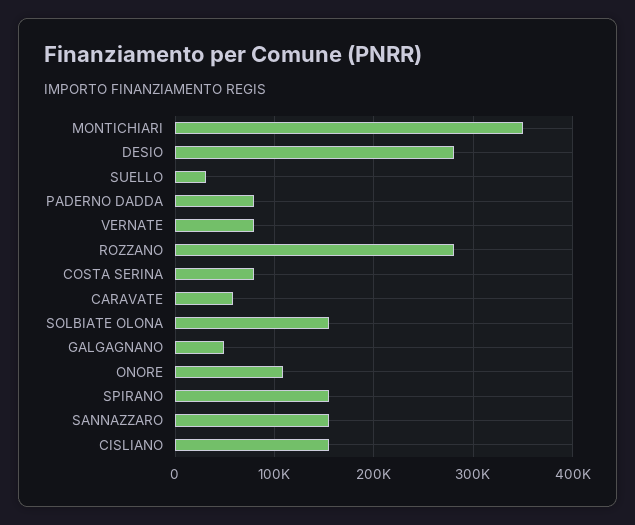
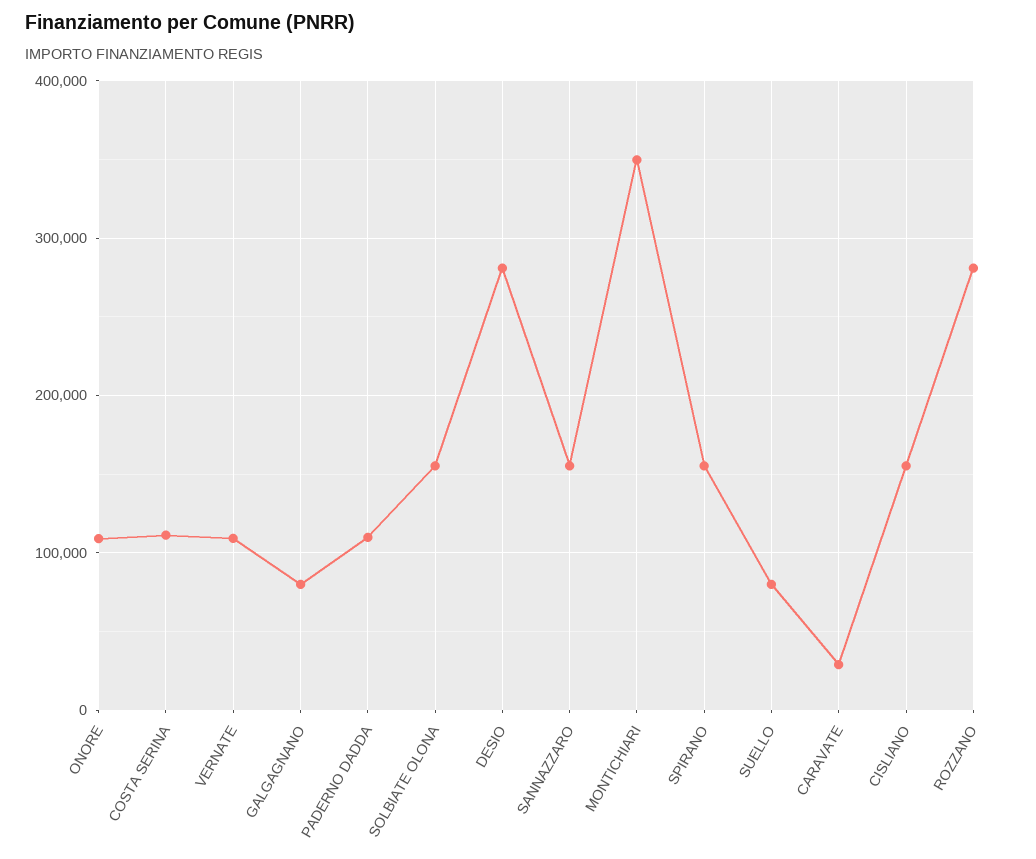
SUELLO: 30000 -> 80000
PADERNO DADDA: 80000 -> 110000
VERNATE: 80000 -> 110000
COSTA SERINA: 80000 -> 110000
CARAVATE: 60000 -> 30000
GALGAGNANO: 50000 -> 80000

